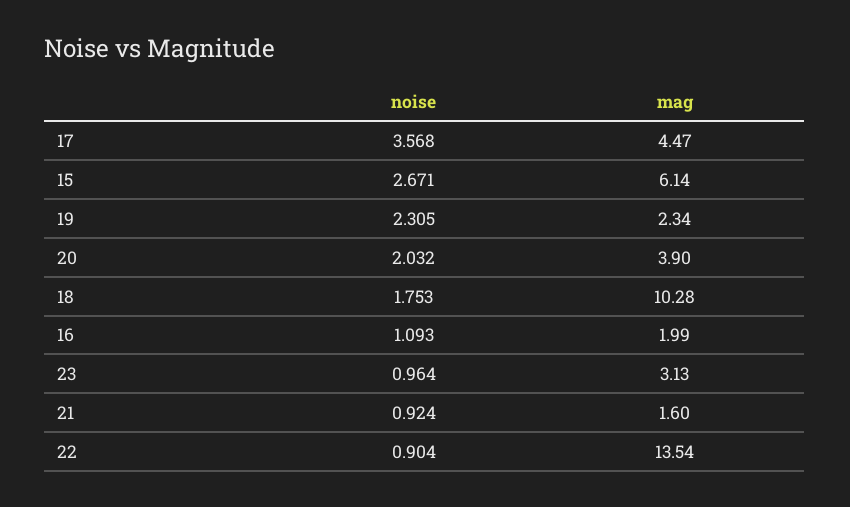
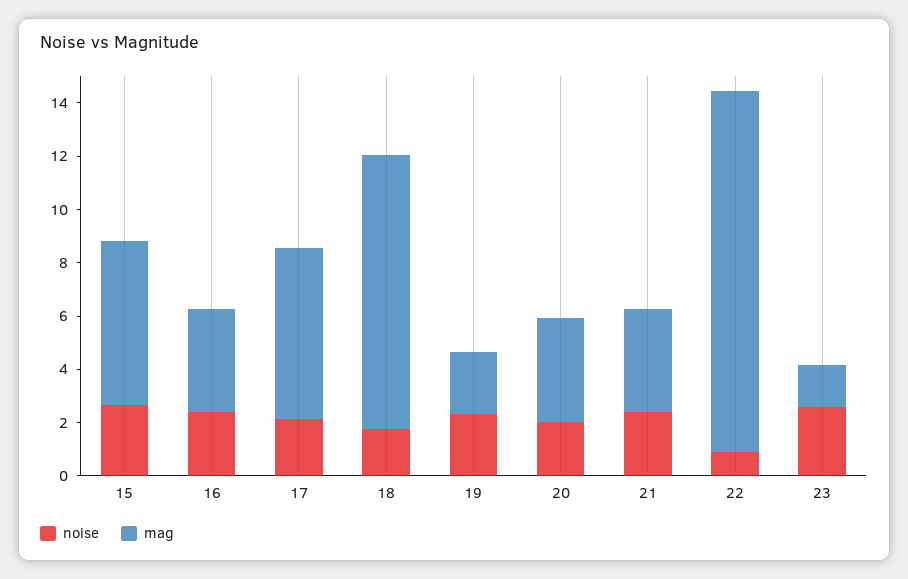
noise, 17: 3.568 -> 2
mag, 17: 4.47 -> 6.5
noise, 16: 1.093 -> 2.5
mag, 16: 1.99 -> 4
noise, 23: 0.964 -> 2.5
mag, 23: 3.13 -> 1.5
noise, 21: 0.924 -> 2.5
mag, 21: 1.6 -> 4

